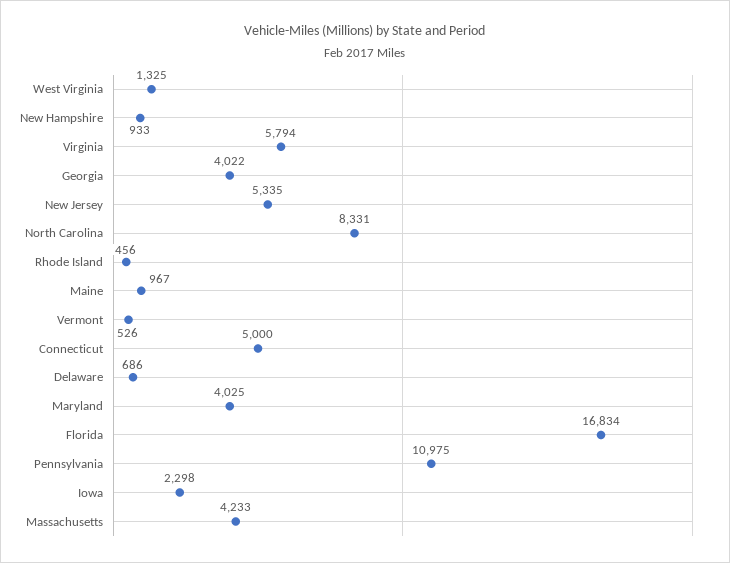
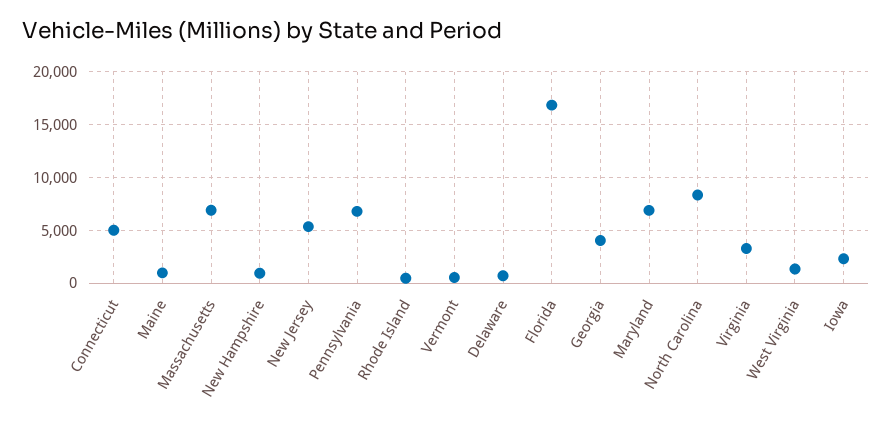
Virginia: 5794 -> 3000
Maryland: 4025 -> 7000
Pennsylvania: 10975 -> 7000
Massachusetts: 4233 -> 7000

